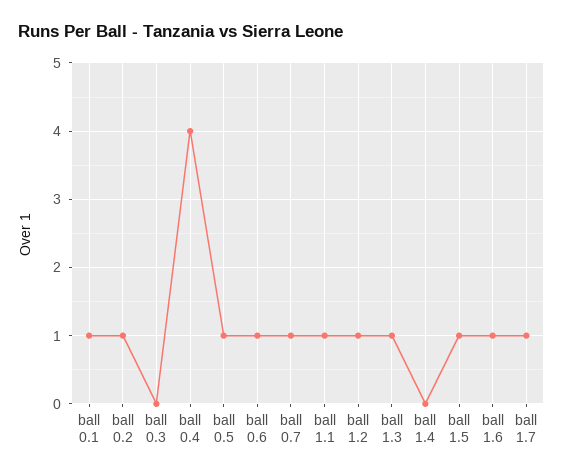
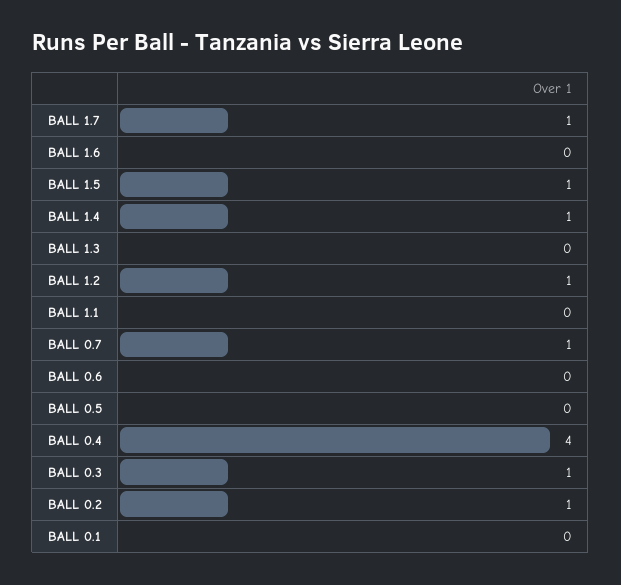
ball 0.1: 1 -> 0
ball 0.3: 0 -> 1
ball 0.5: 1 -> 0
ball 0.6: 1 -> 0
ball 1.1: 1 -> 0
ball 1.3: 1 -> 0
ball 1.4: 0 -> 1
ball 1.6: 1 -> 0

